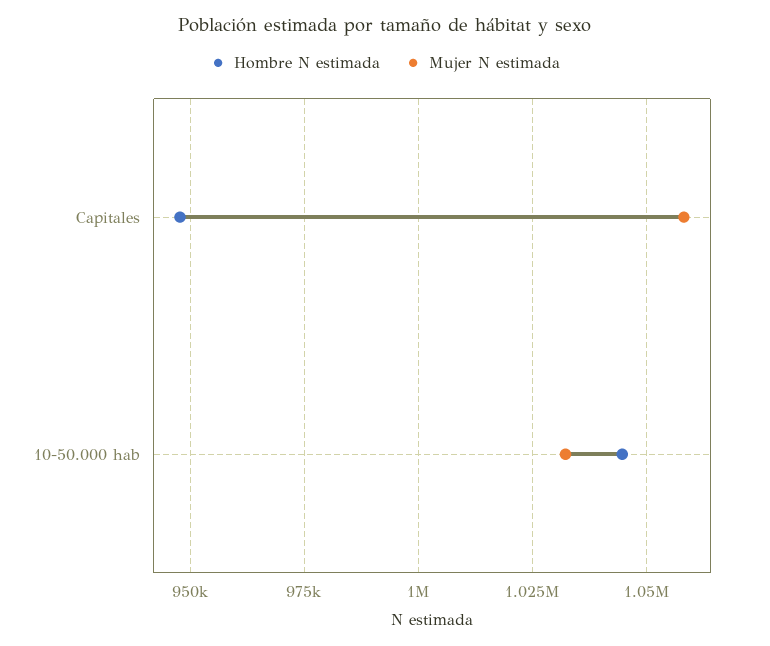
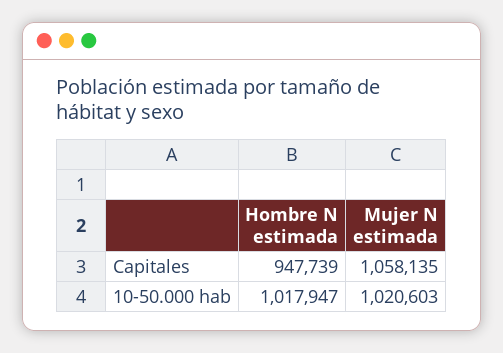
Hombre N estimada, 10-50.000 hab: 1045000 -> 1017947
Mujer N estimada, 10-50.000 hab: 1032500 -> 1020603

